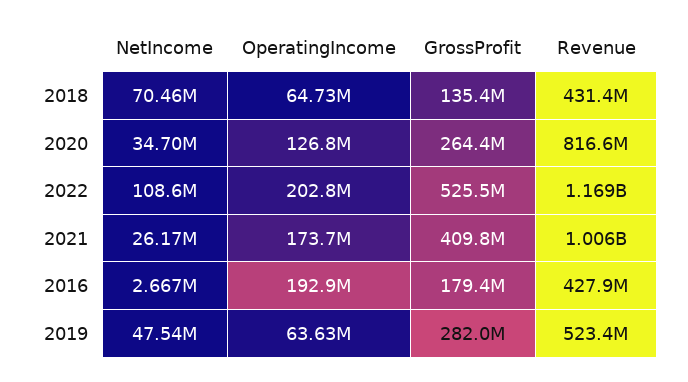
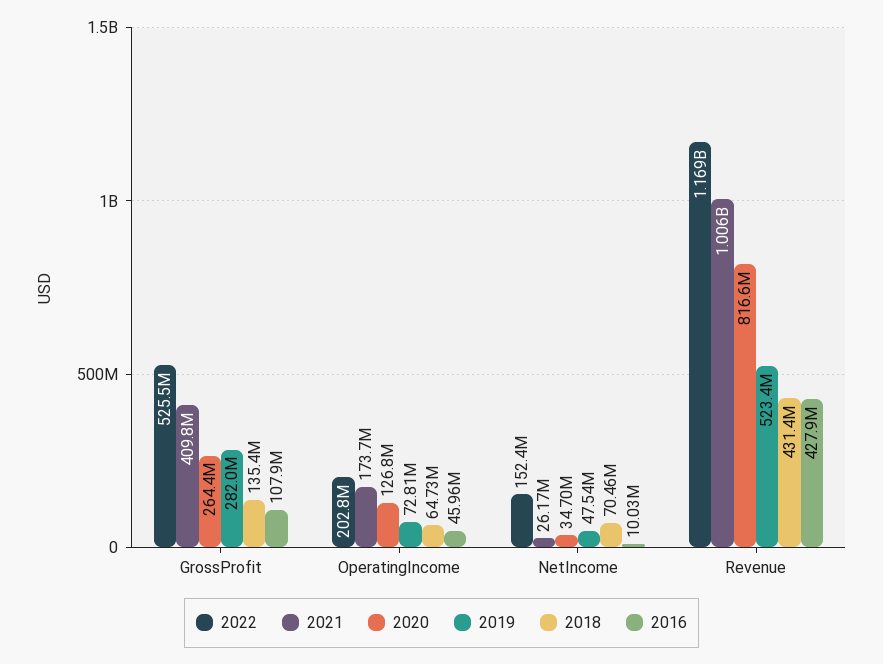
2022, NetIncome: 108600000 -> 152400000
2016, NetIncome: 2667000 -> 10030000
2016, OperatingIncome: 192900000 -> 45960000
2016, GrossProfit: 179400000 -> 107900000
2019, OperatingIncome: 63630000 -> 72810000

